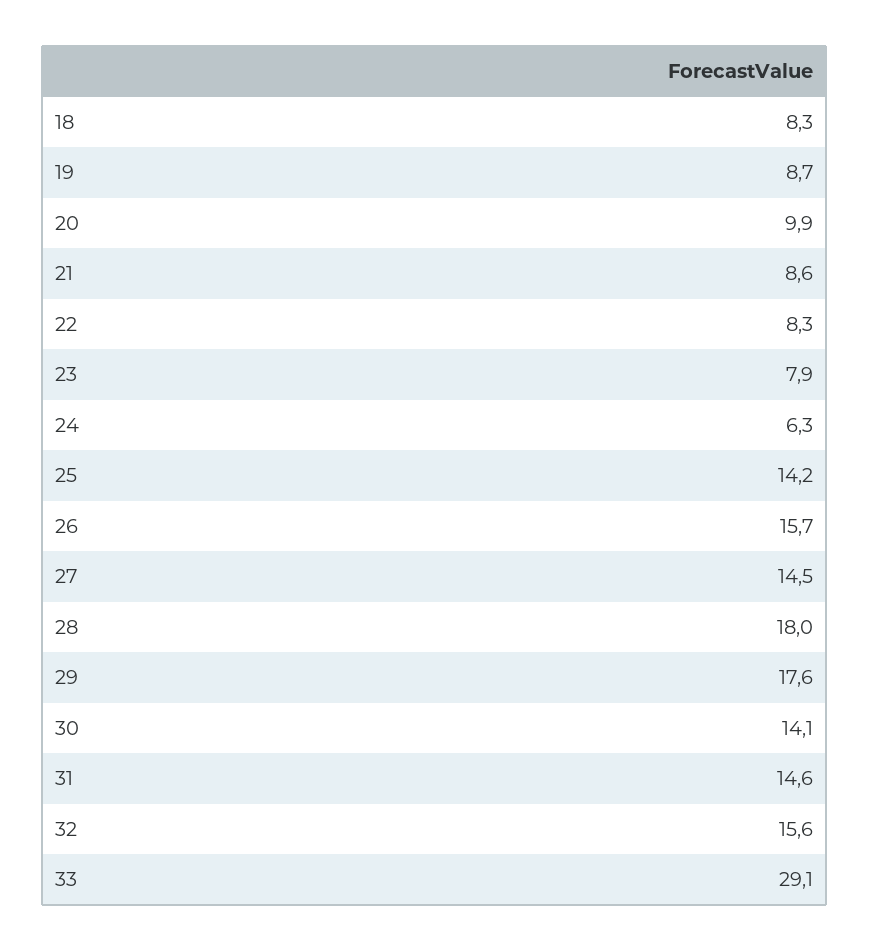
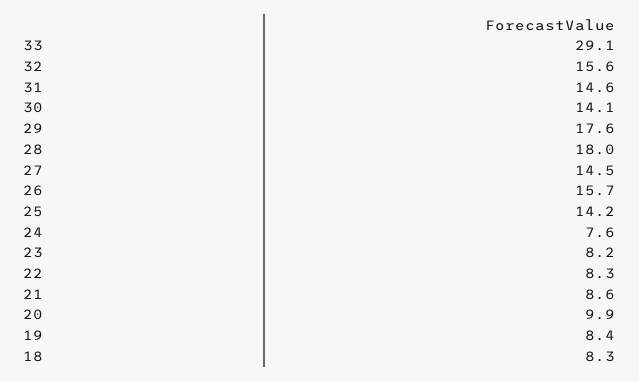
19: 8.7 -> 8.4
23: 7.9 -> 8.2
24: 6.3 -> 7.6

